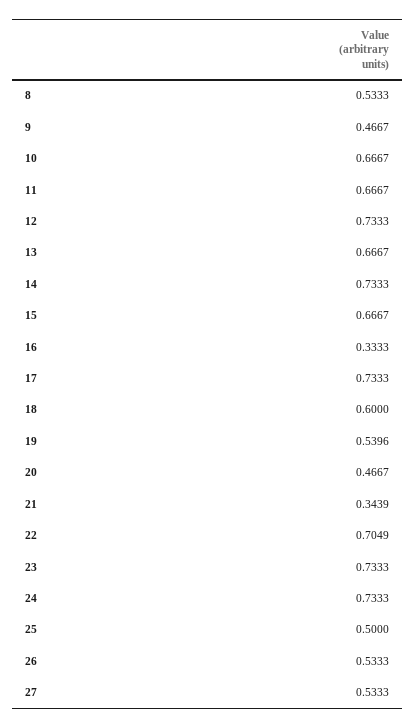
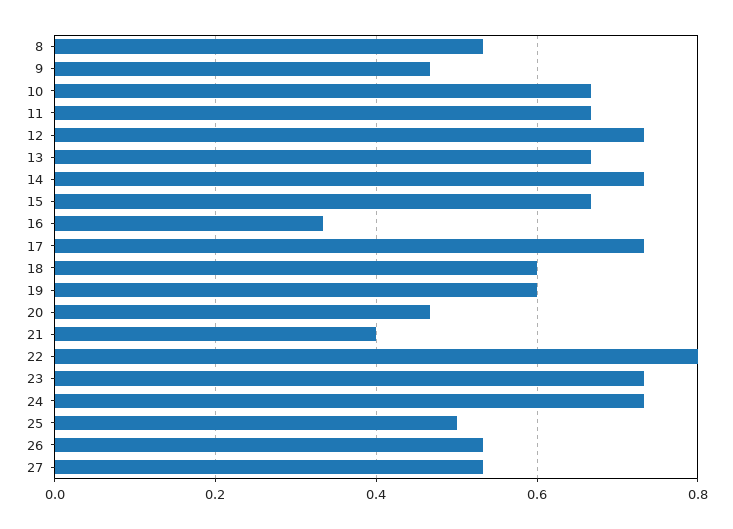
19: 0.5396 -> 0.6
21: 0.3439 -> 0.4
22: 0.7049 -> 0.8

